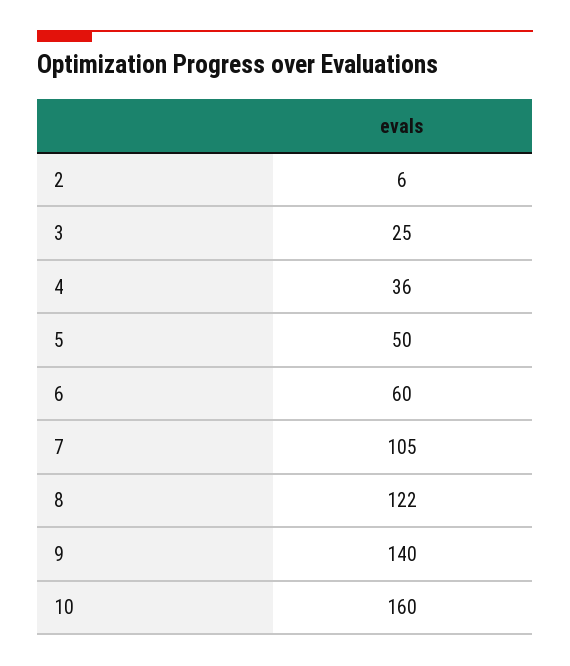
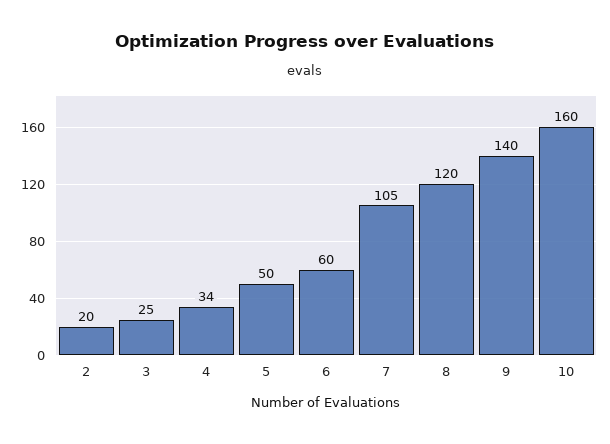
2: 6 -> 20
4: 36 -> 34
8: 122 -> 120

